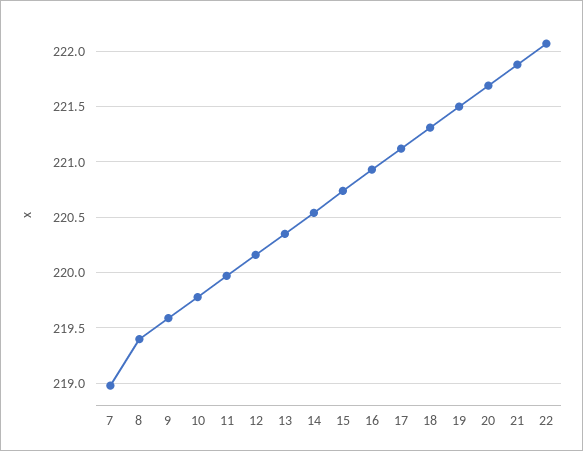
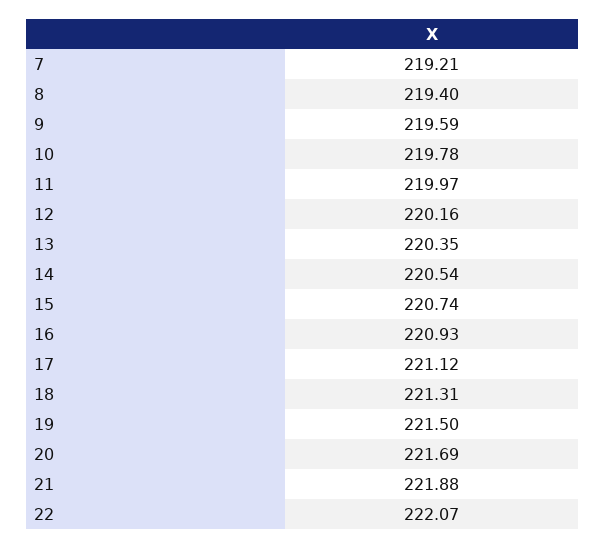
7: 219 -> 219.21

